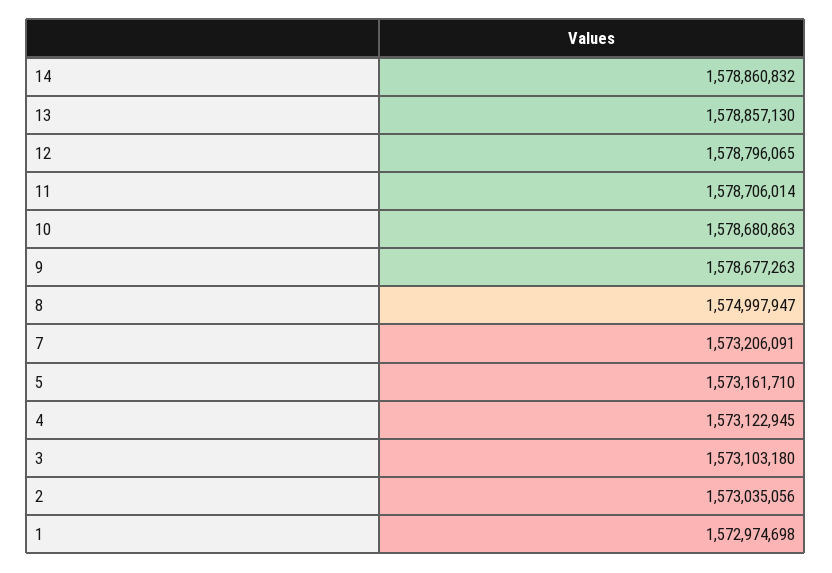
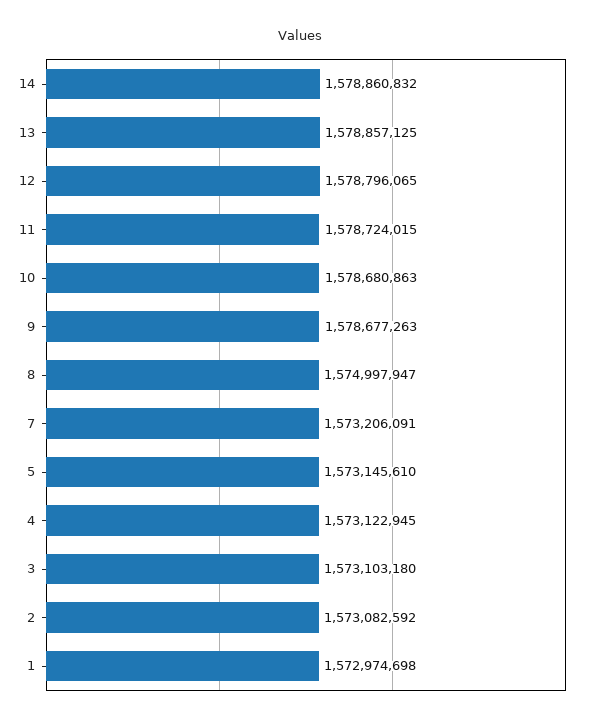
13: 1578857130 -> 1578857125
11: 1578706014 -> 1578724015
5: 1573161710 -> 1573145610
2: 1573035056 -> 1573082592

